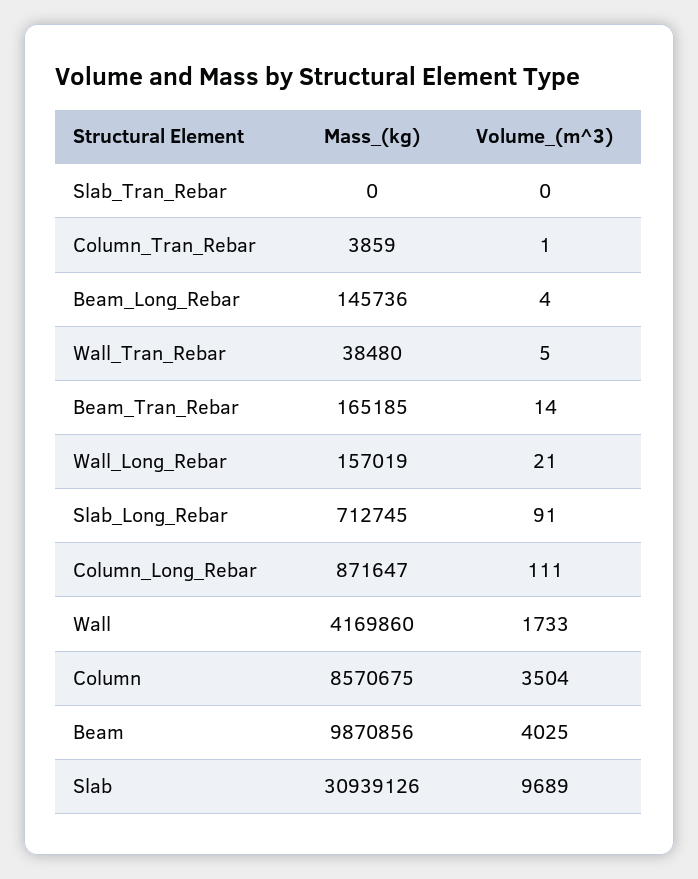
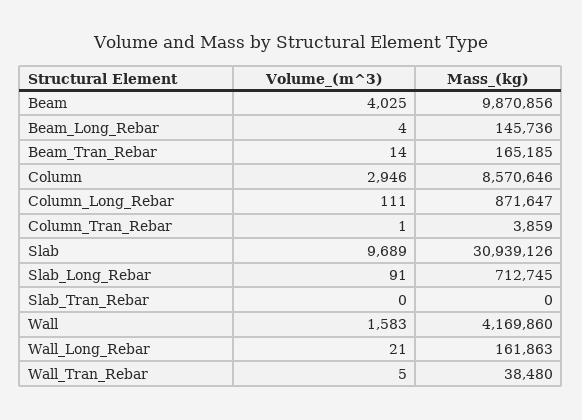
Mass_(kg), Wall_Long_Rebar: 157019 -> 161863
Volume_(m^3), Wall: 1733 -> 1583
Mass_(kg), Column: 8570675 -> 8570646
Volume_(m^3), Column: 3504 -> 2946

